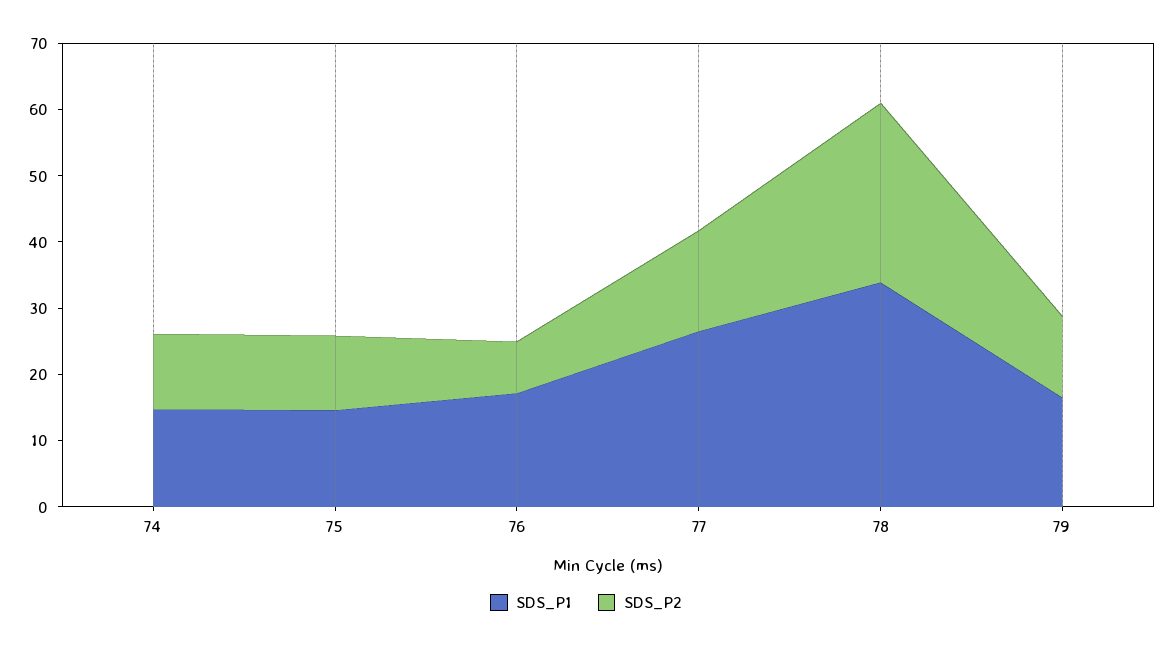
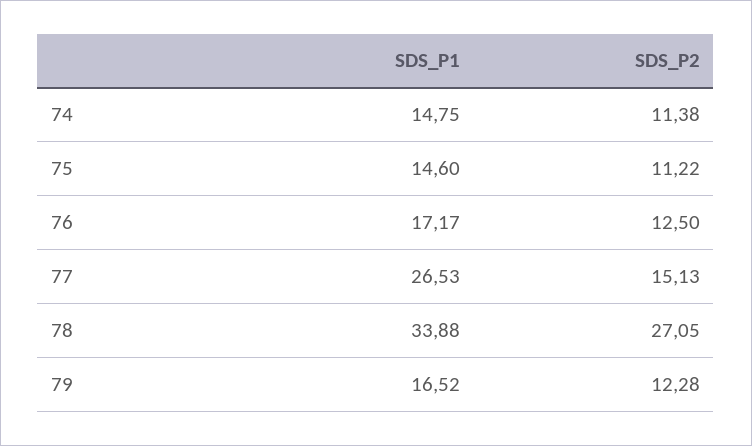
SDS_P2, 76: 8 -> 12.5

